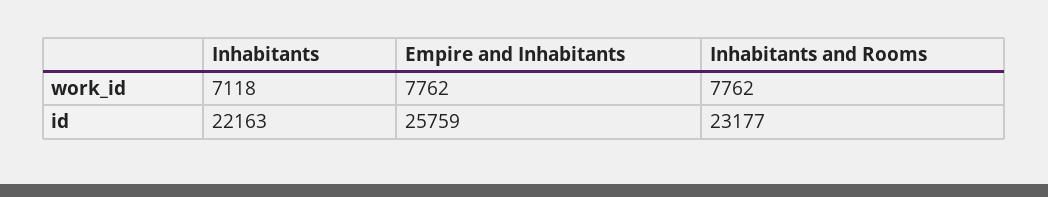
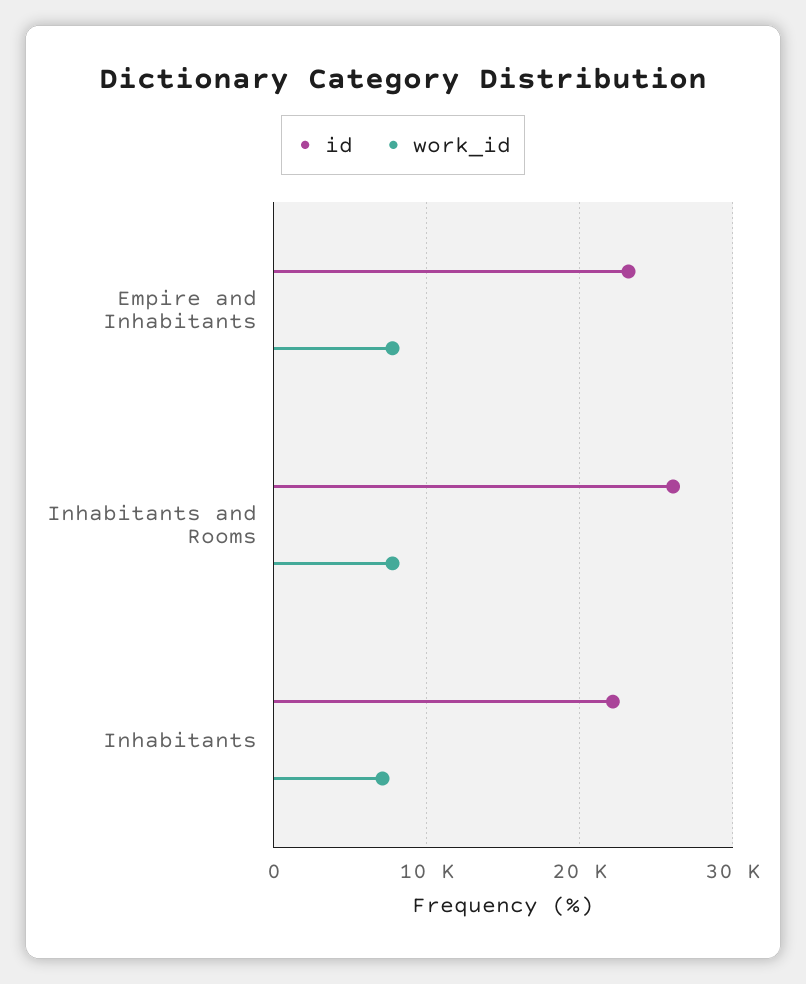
id, Empire and Inhabitants: 25759 -> 23000
id, Inhabitants and Rooms: 23177 -> 26000

